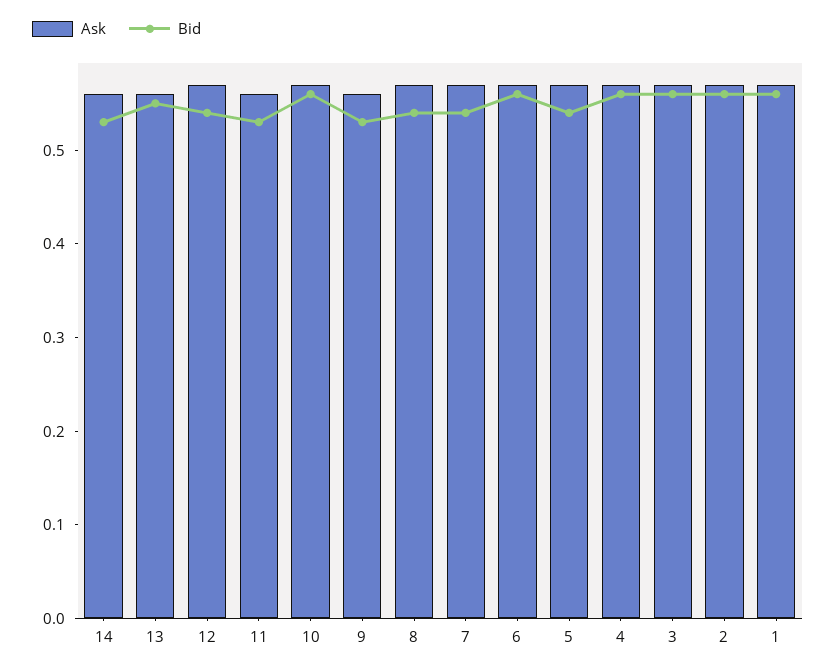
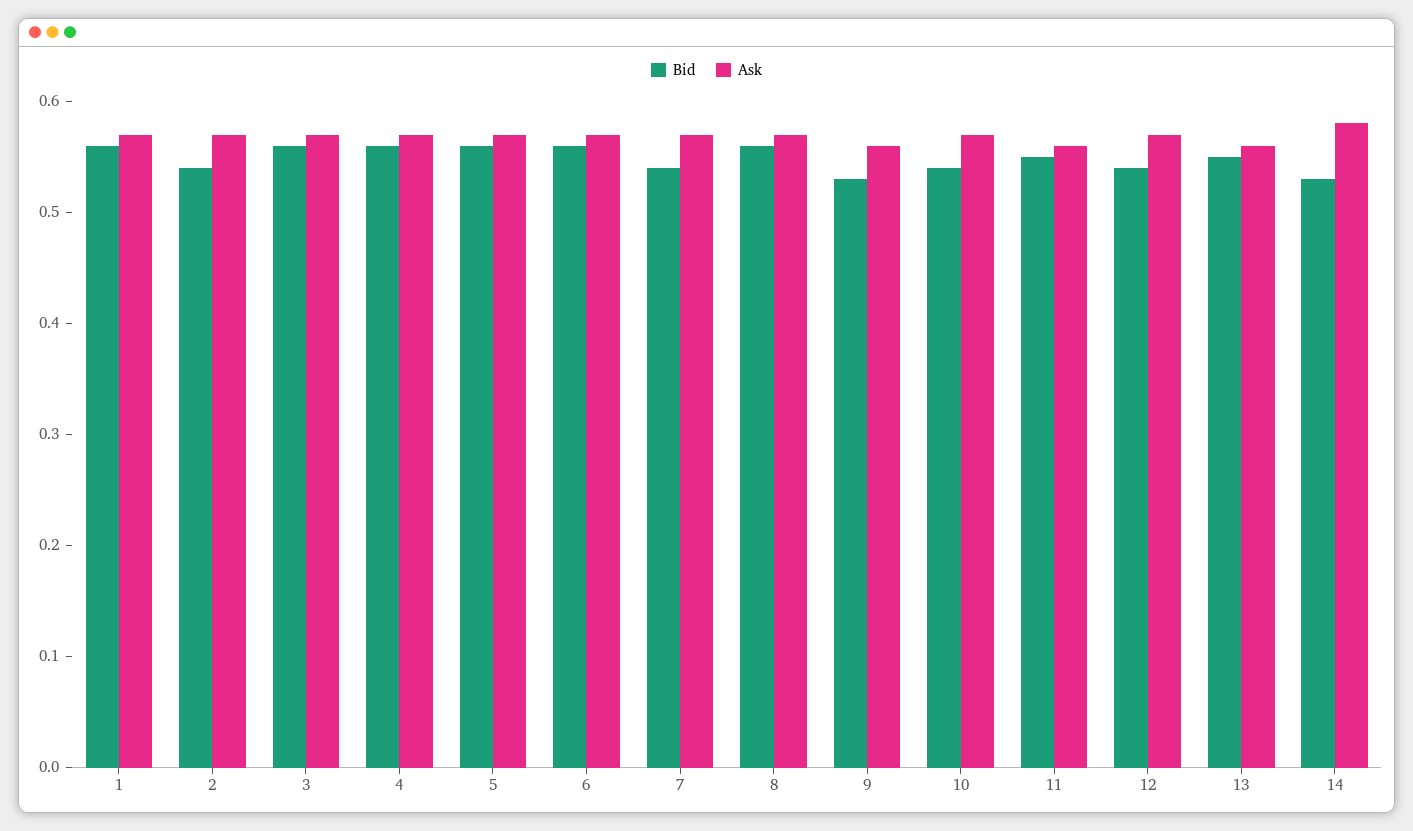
Ask, 14: 0.56 -> 0.58
Bid, 11: 0.53 -> 0.55
Bid, 10: 0.56 -> 0.54
Bid, 8: 0.54 -> 0.56
Bid, 5: 0.54 -> 0.56
Bid, 2: 0.56 -> 0.54

